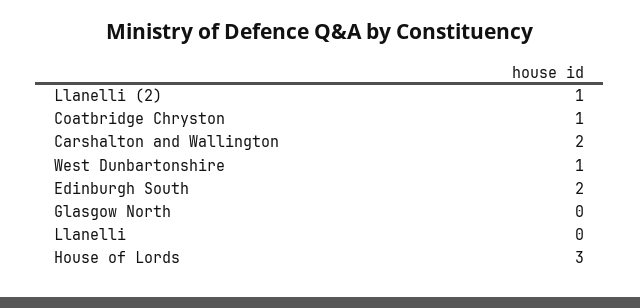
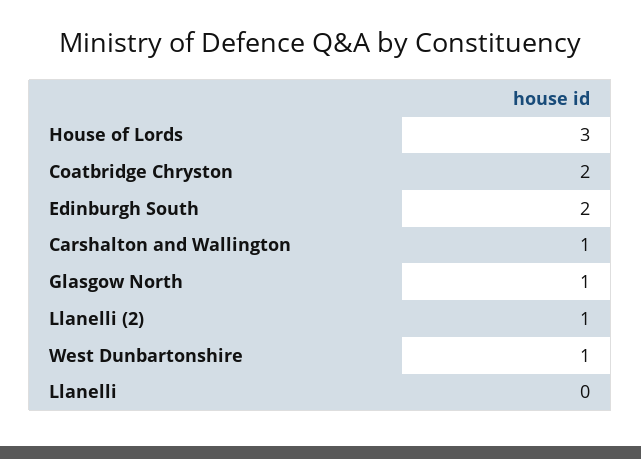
Coatbridge Chryston: 1 -> 2
Carshalton and Wallington: 2 -> 1
Glasgow North: 0 -> 1

